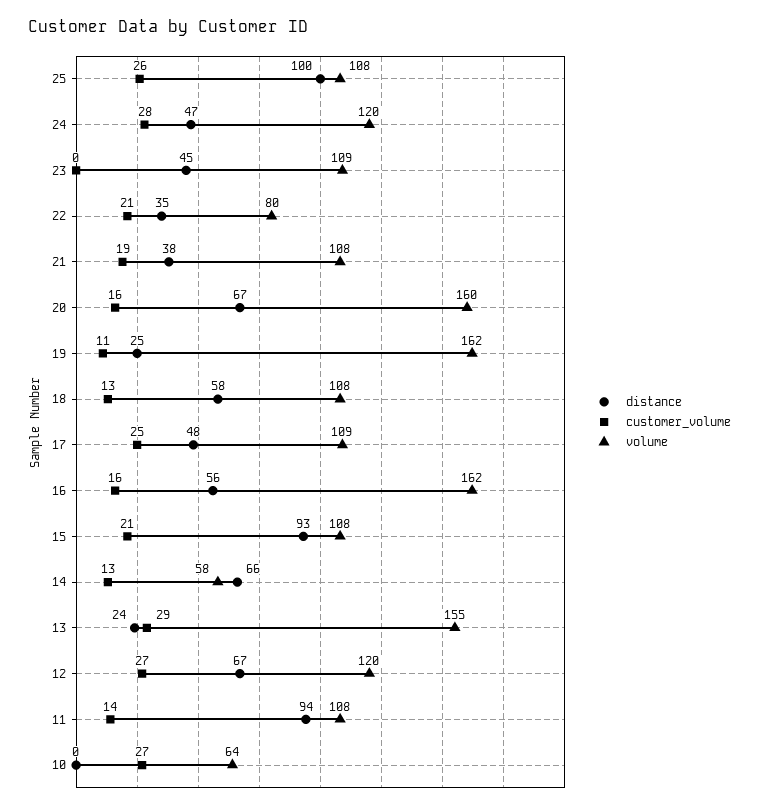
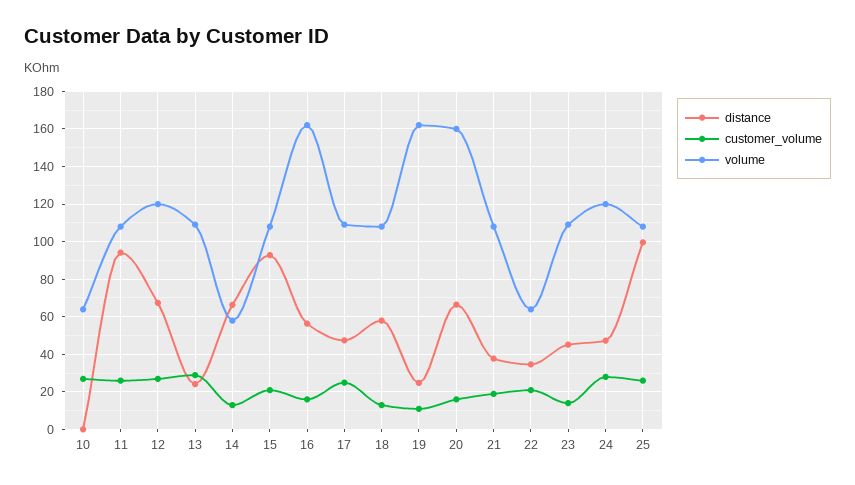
customer_volume, 23: 0 -> 15
volume, 22: 80 -> 65
volume, 13: 155 -> 110
customer_volume, 11: 14 -> 25

